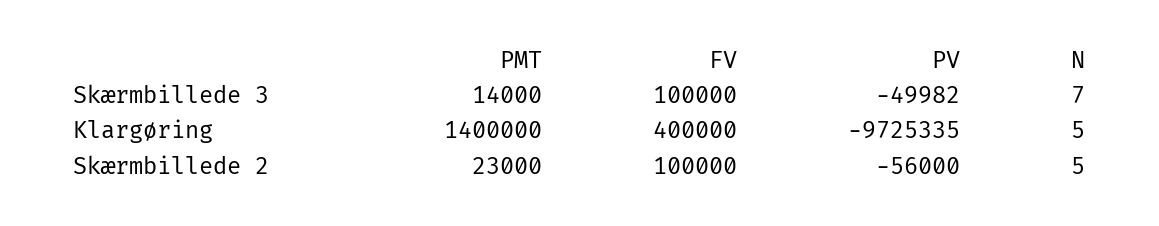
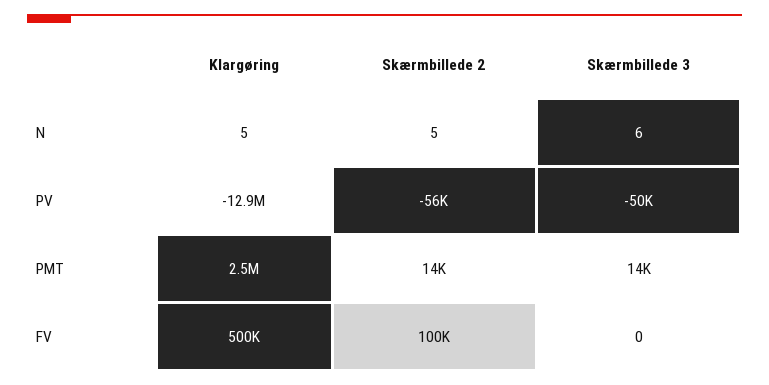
FV, Skærmbillede 3: 100000 -> 0
N, Skærmbillede 3: 7 -> 6
PMT, Klargøring: 1400000 -> 2500000
FV, Klargøring: 400000 -> 500000
PV, Klargøring: -9725335 -> -12900000
PMT, Skærmbillede 2: 23000 -> 14000

